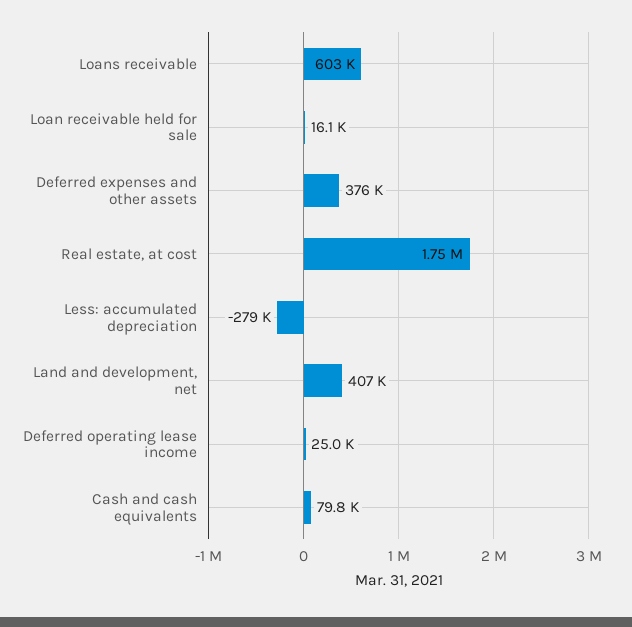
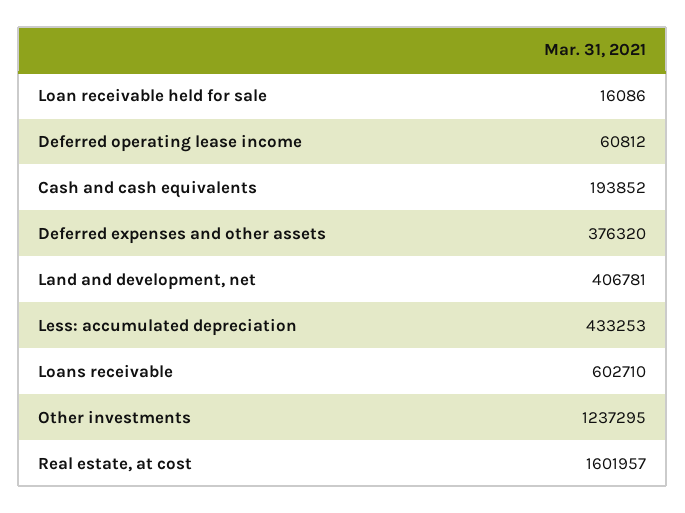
Real estate, at cost: 1750000 -> 1601957
Less: accumulated depreciation: -279000 -> 433253
Deferred operating lease income: 25000 -> 60812
Cash and cash equivalents: 79800 -> 193852
Other investments: none -> 1237295

